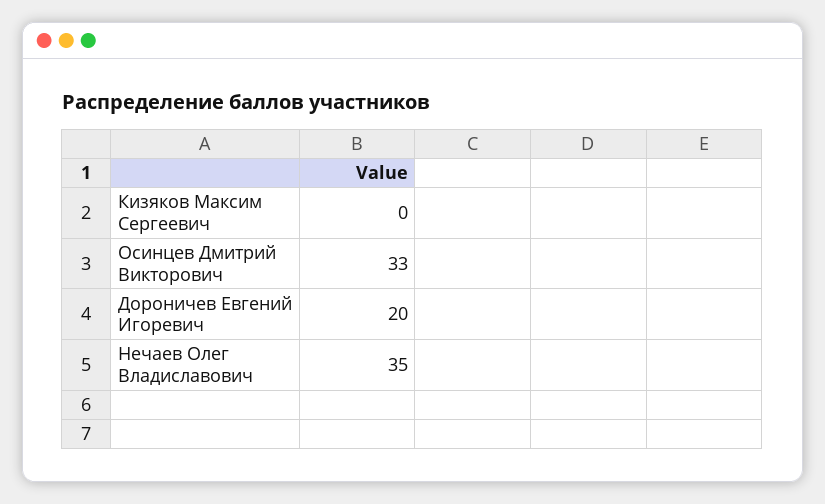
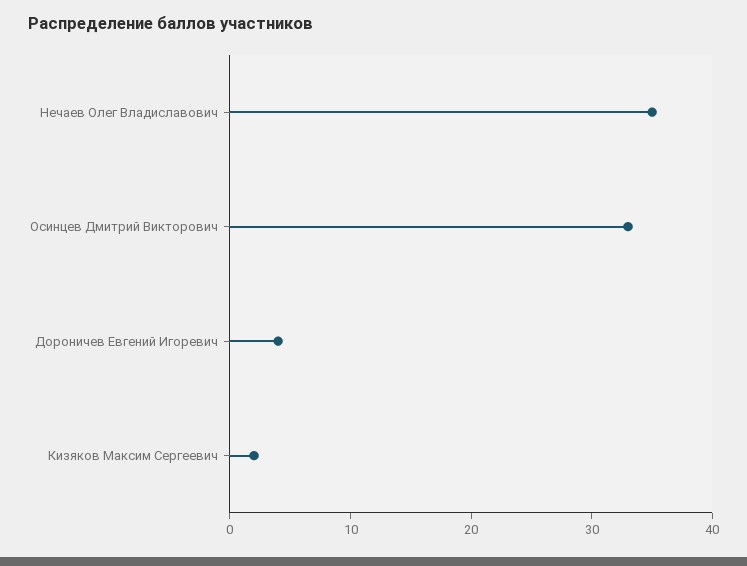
Кизяков Максим Сергеевич: 0 -> 2
Дороничев Евгений Игоревич: 20 -> 4

